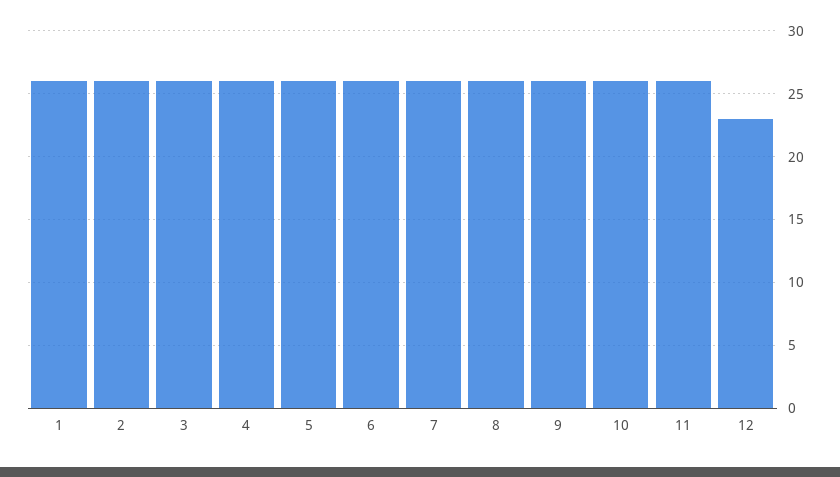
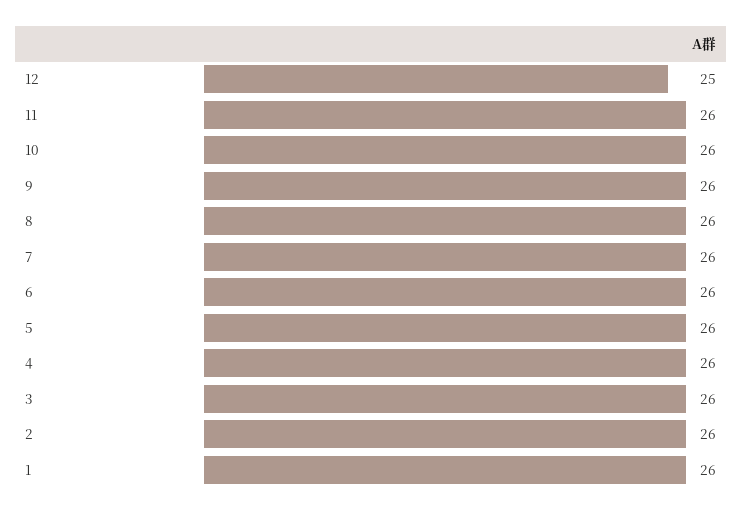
12: 23 -> 25

